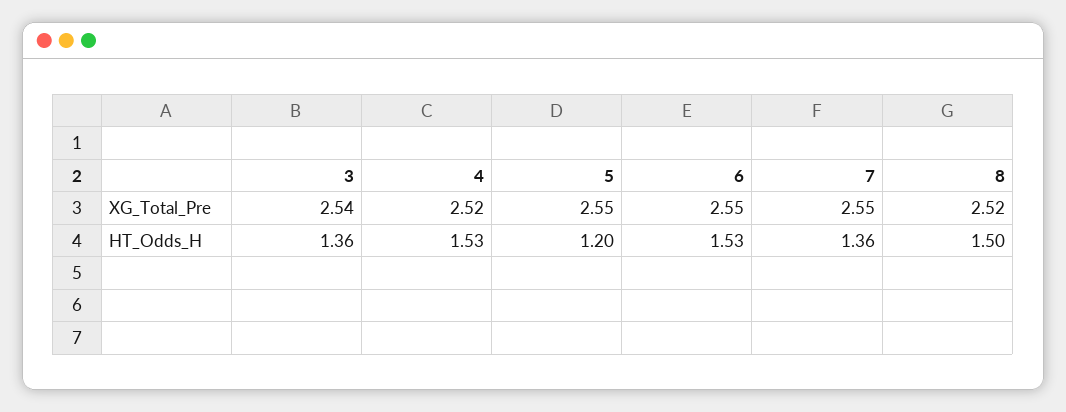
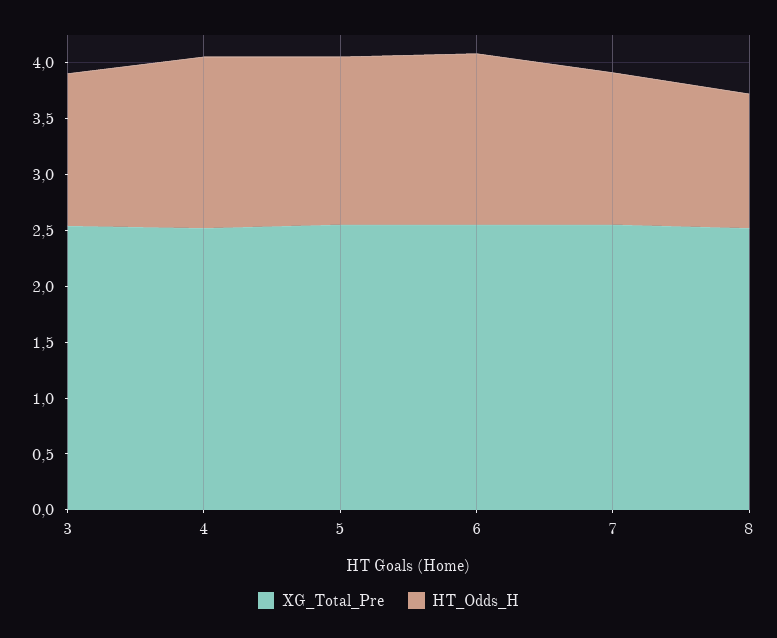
HT_Odds_H, 5: 1.2 -> 1.5
HT_Odds_H, 8: 1.5 -> 1.2

